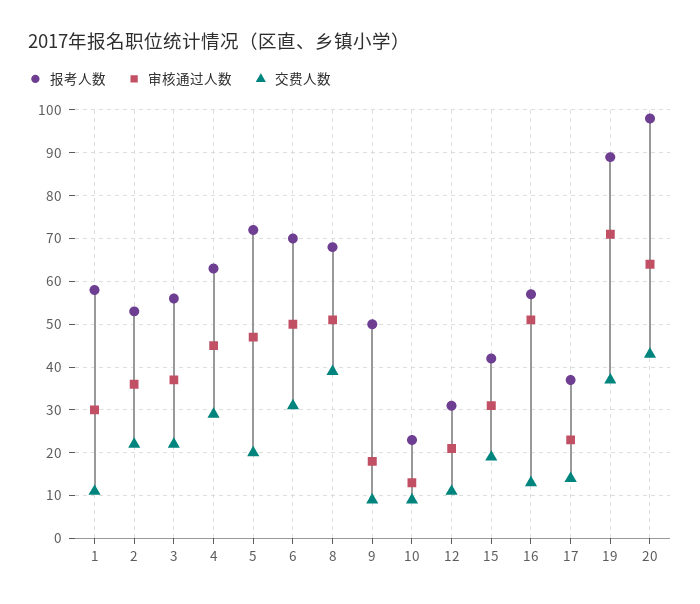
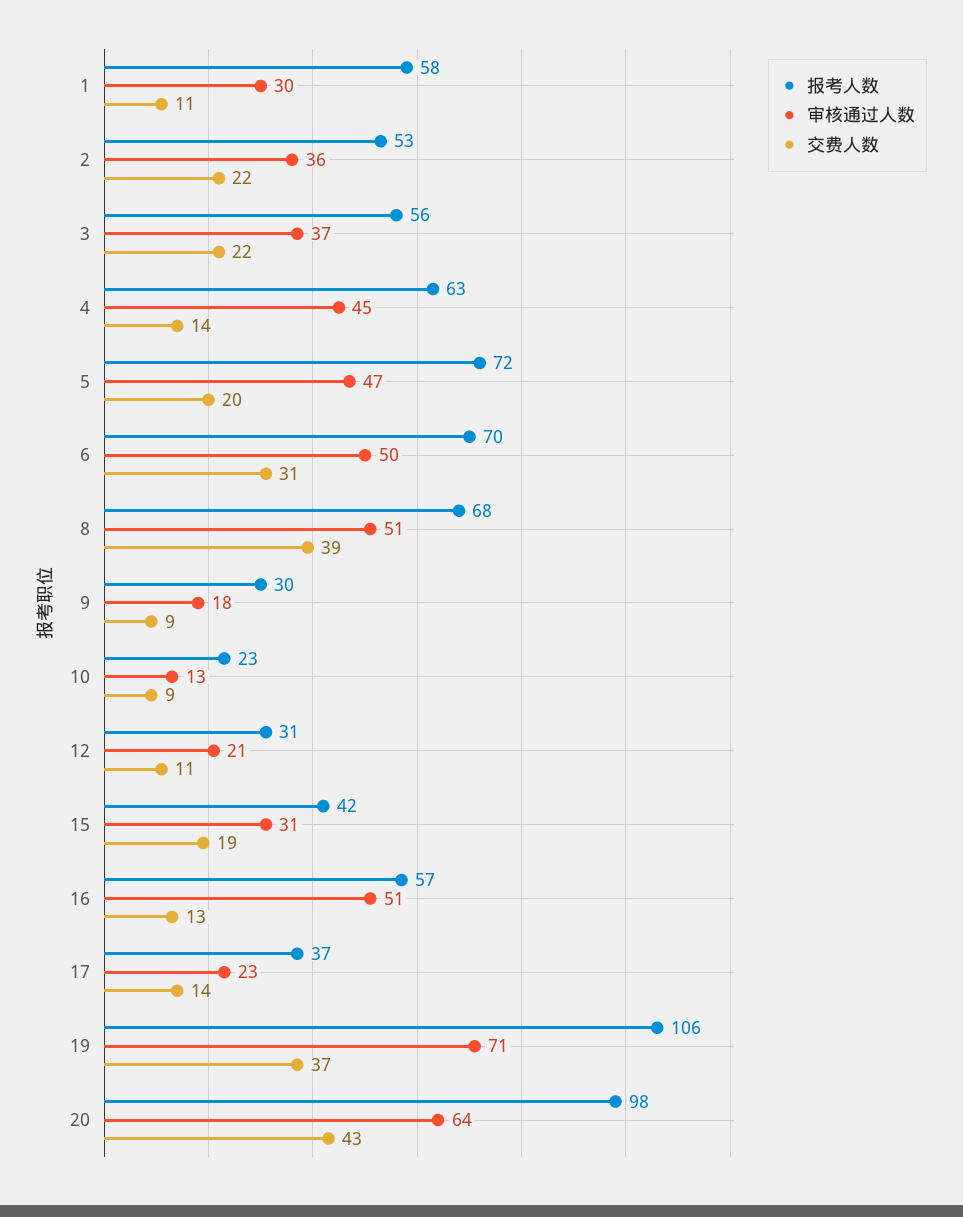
交费人数, 4: 30 -> 14
报考人数, 9: 50 -> 30
报考人数, 19: 90 -> 106

